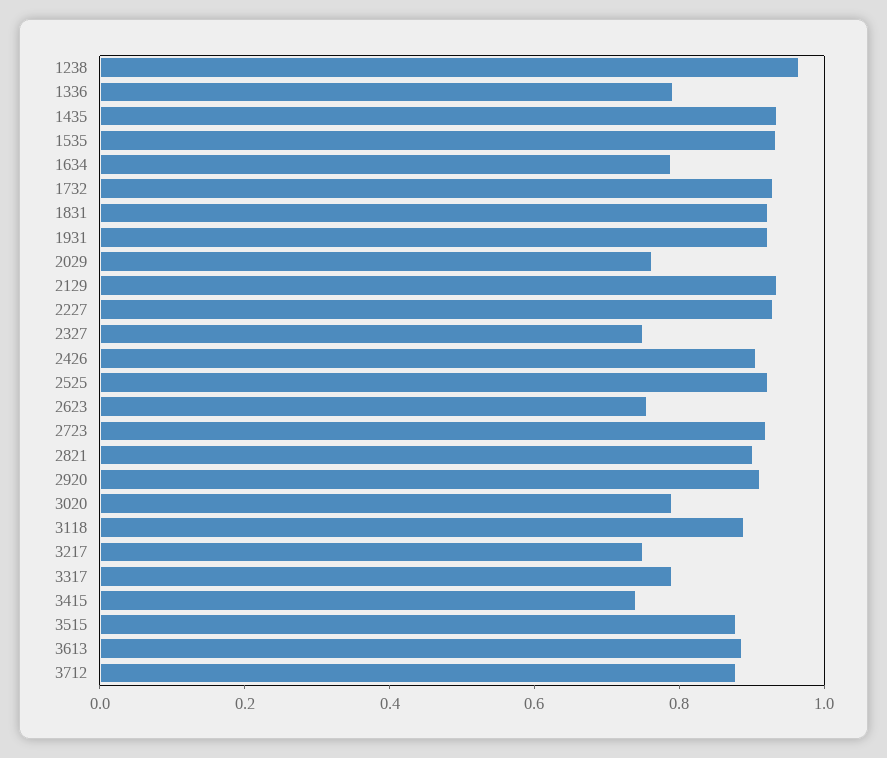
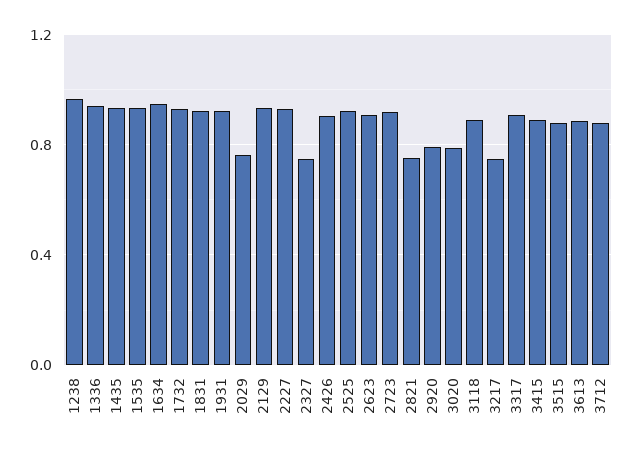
1336: 0.8 -> 0.95
1634: 0.8 -> 0.95
2623: 0.75 -> 0.9
2821: 0.9 -> 0.75
2920: 0.9 -> 0.8
3317: 0.8 -> 0.9
3415: 0.75 -> 0.9

